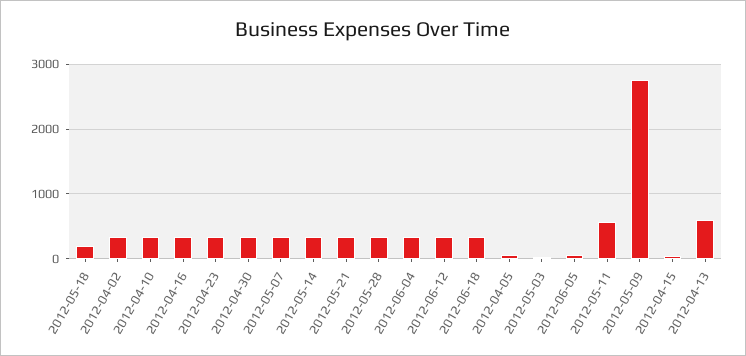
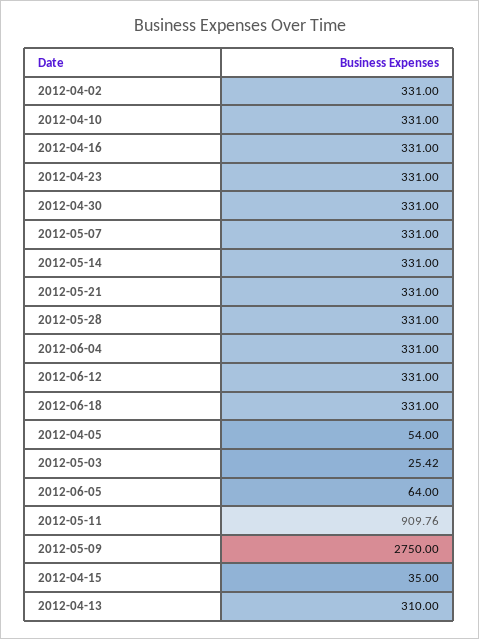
2012-05-18: 200 -> none
2012-05-11: 600 -> 909.76
2012-04-13: 600 -> 310

